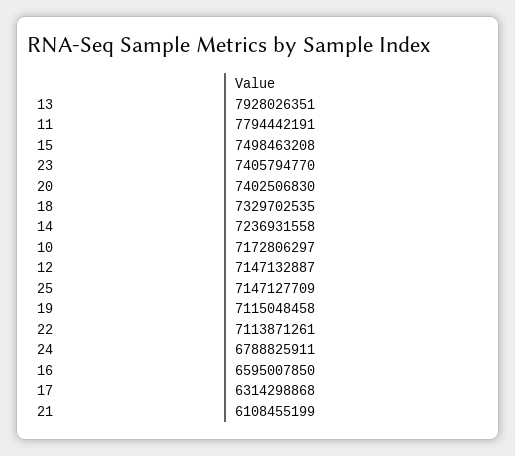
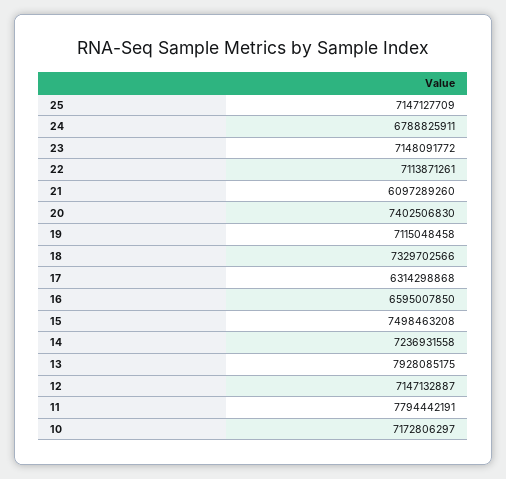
13: 7928026351 -> 7928085175
23: 7405794770 -> 7148091772
18: 7329702535 -> 7329702566
21: 6108455199 -> 6097289260

